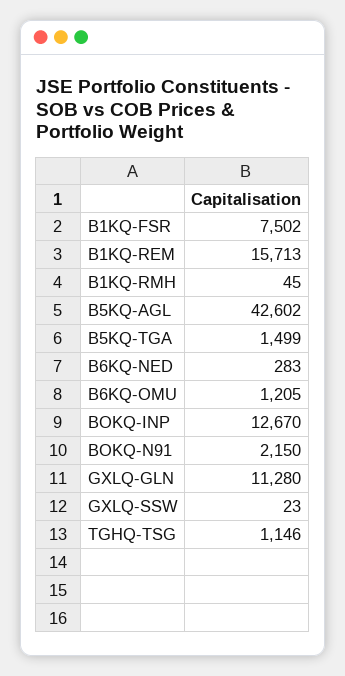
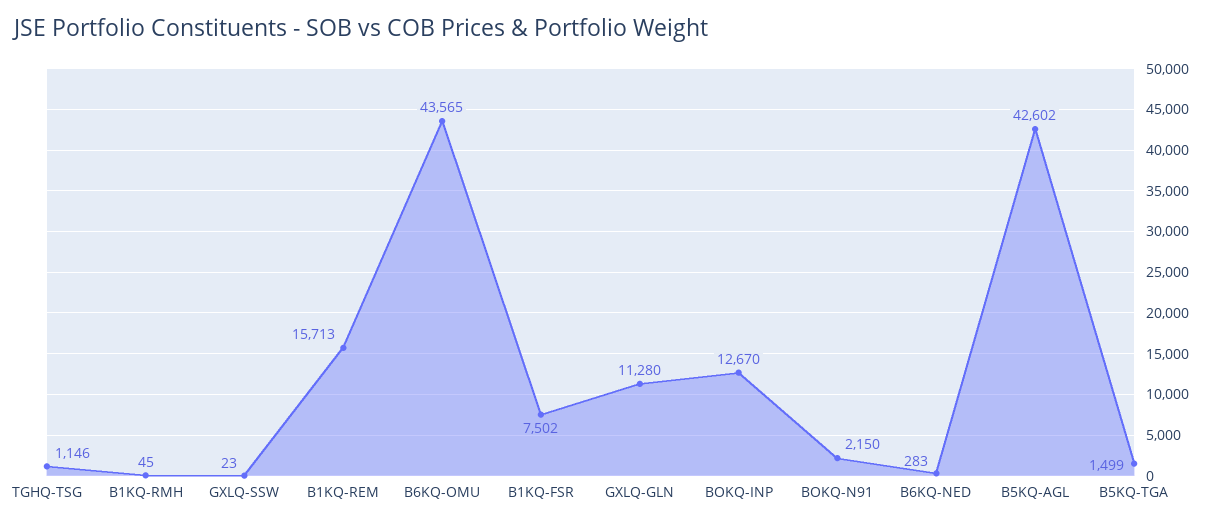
B6KQ-OMU: 1205 -> 43565

